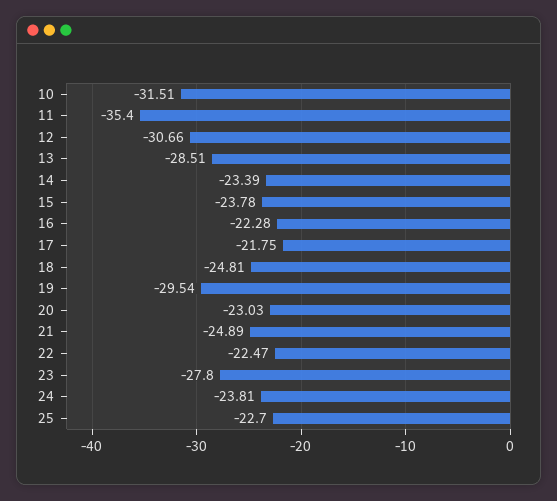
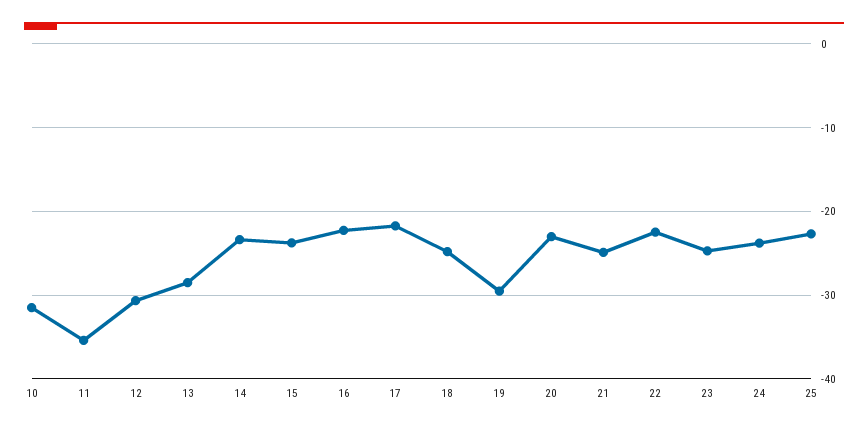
23: -27.8 -> -25

